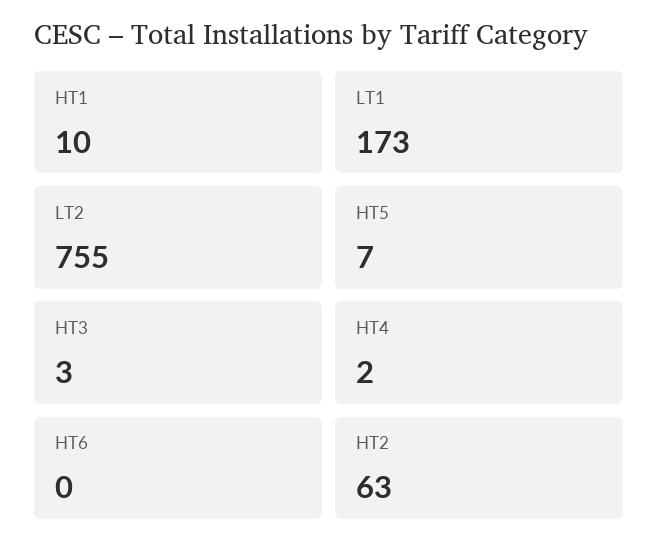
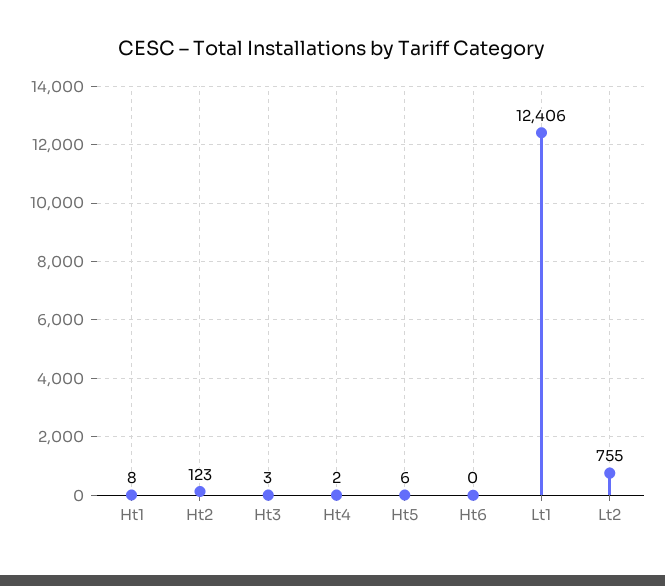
HT1: 10 -> 8
LT1: 173 -> 12406
HT5: 7 -> 6
HT2: 63 -> 123

